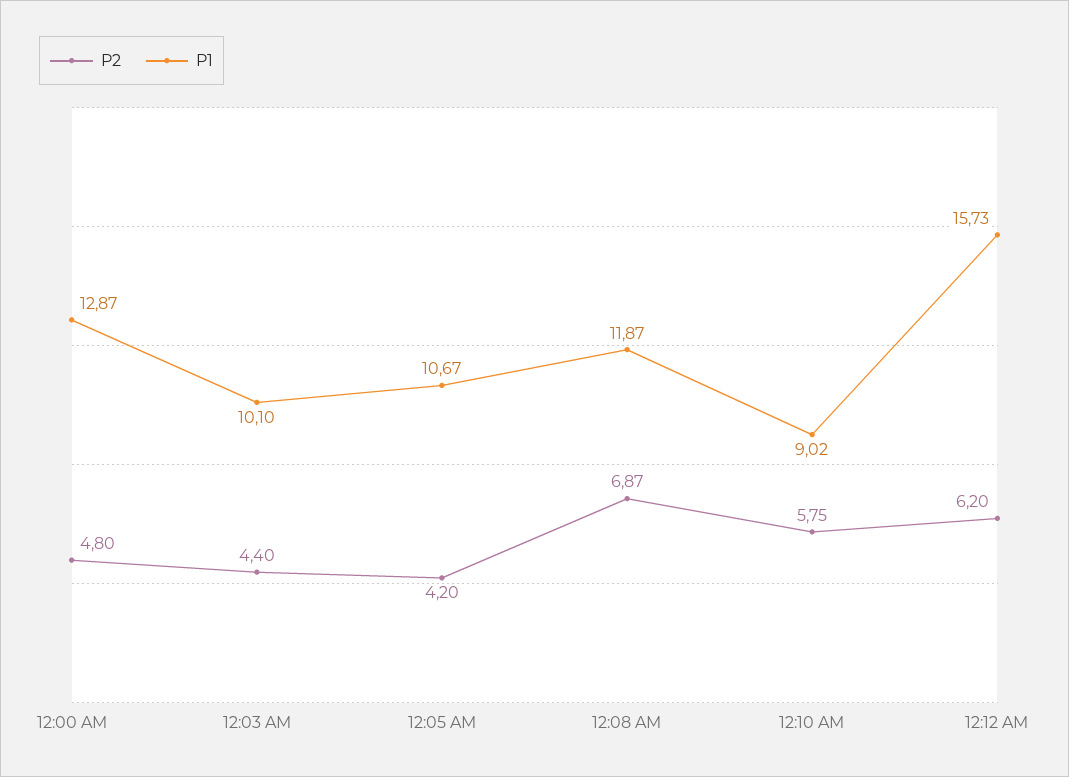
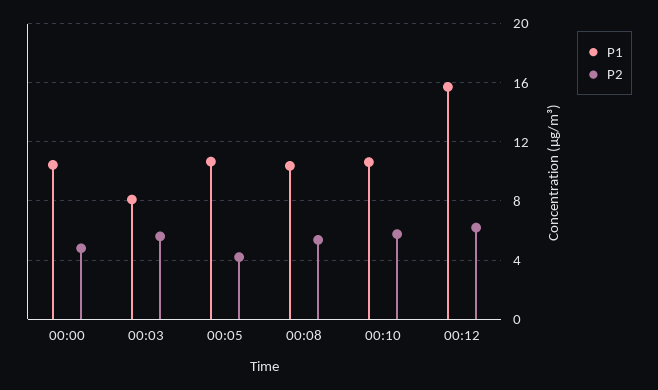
P1, 12:00 AM: 12.87 -> 10.5
P2, 12:03 AM: 4.4 -> 5.5
P1, 12:03 AM: 10.1 -> 8
P2, 12:08 AM: 6.87 -> 5.5
P1, 12:08 AM: 11.87 -> 10.5
P1, 12:10 AM: 9.02 -> 10.5

